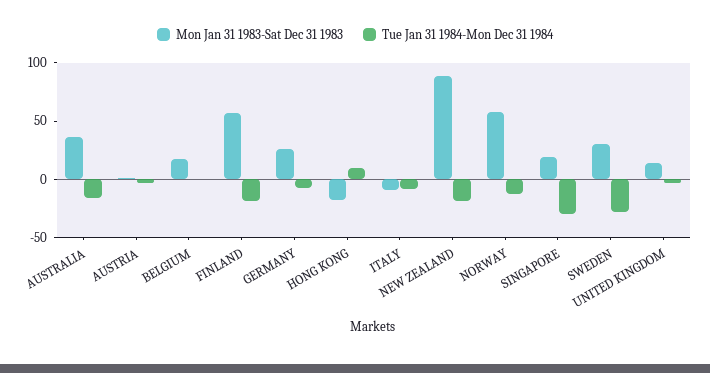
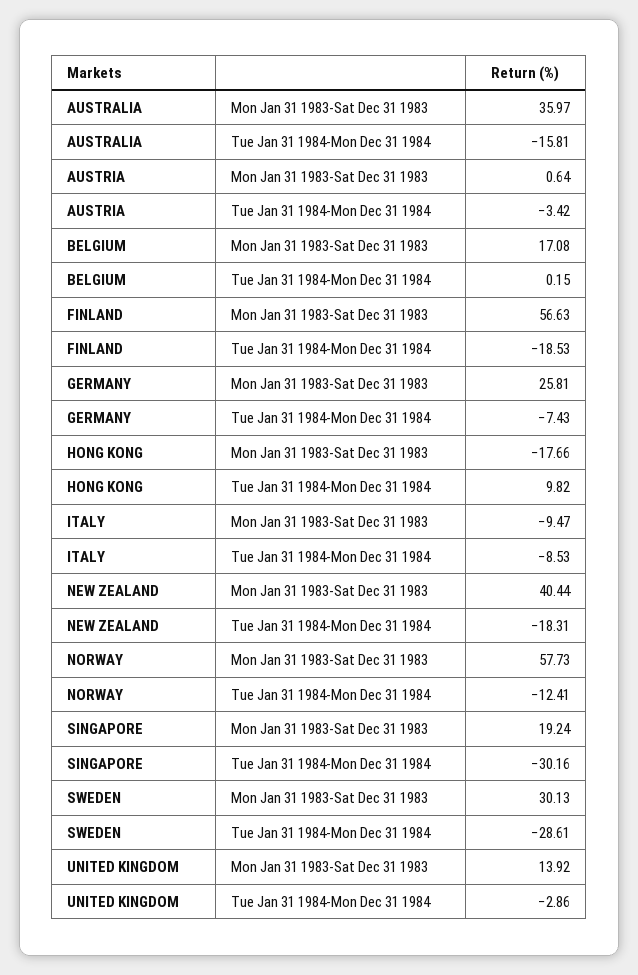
Mon Jan 31 1983-Sat Dec 31 1983, NEW ZEALAND: 90 -> 40.44

